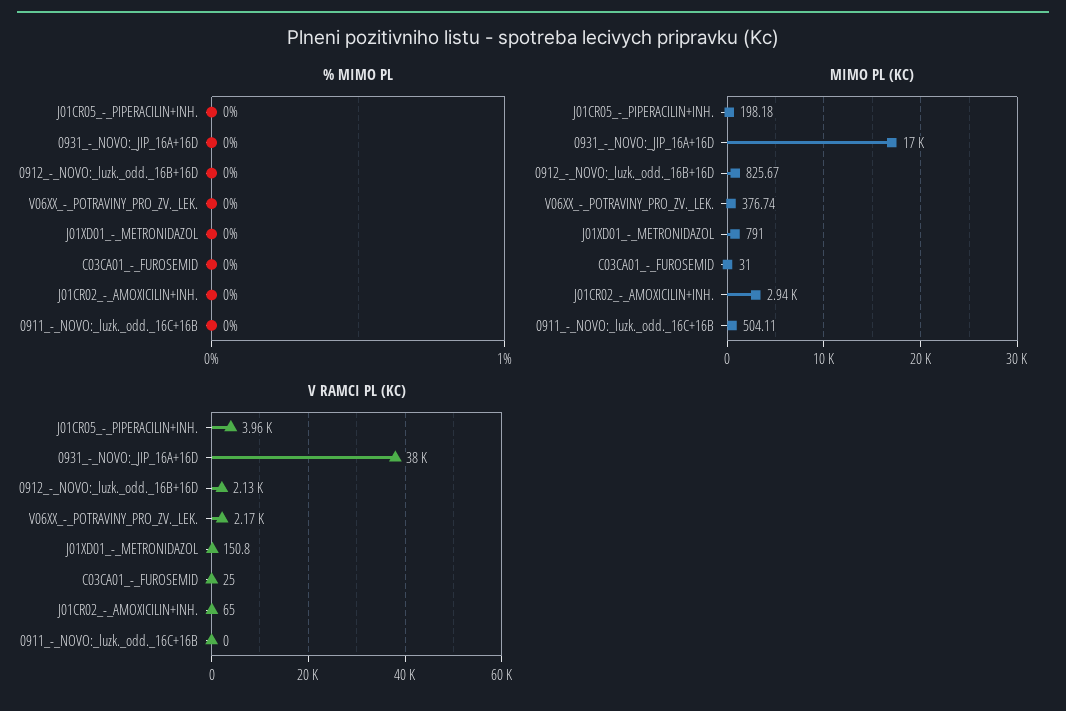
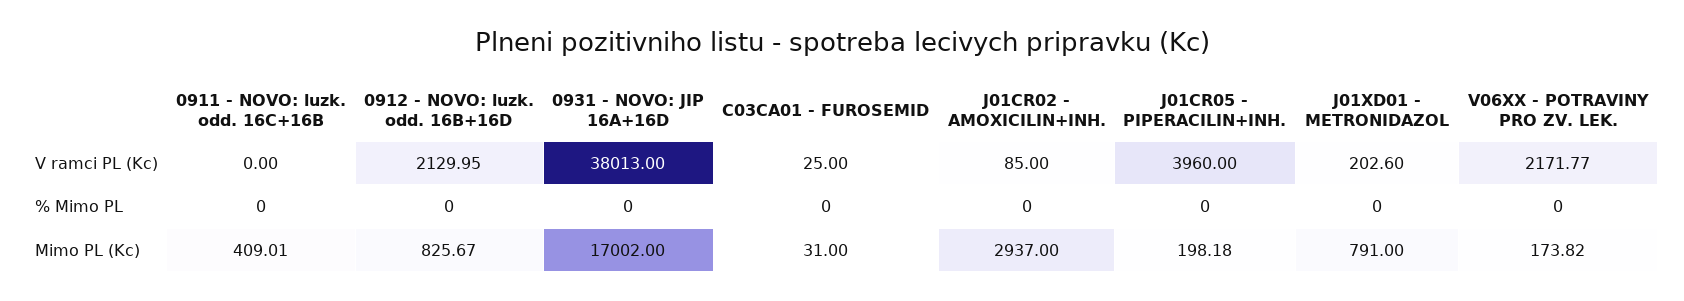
MIMO PL (KC), V06XX_-_POTRAVINY_PRO_ZV._LEK.: 376.74 -> 173.82
MIMO PL (KC), 0911_-_NOVO:_luzk._odd._16C+16B: 504.11 -> 409.01
V RAMCI PL (KC), J01XD01_-_METRONIDAZOL: 150.8 -> 202.6
V RAMCI PL (KC), J01CR02_-_AMOXICILIN+INH.: 65 -> 85

